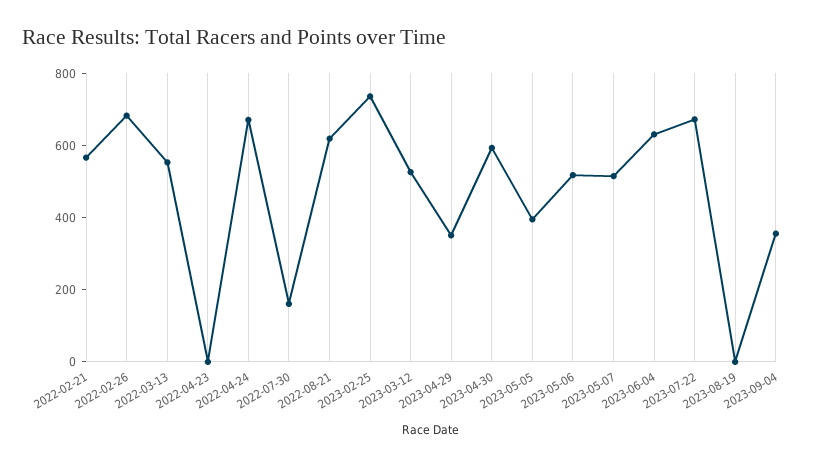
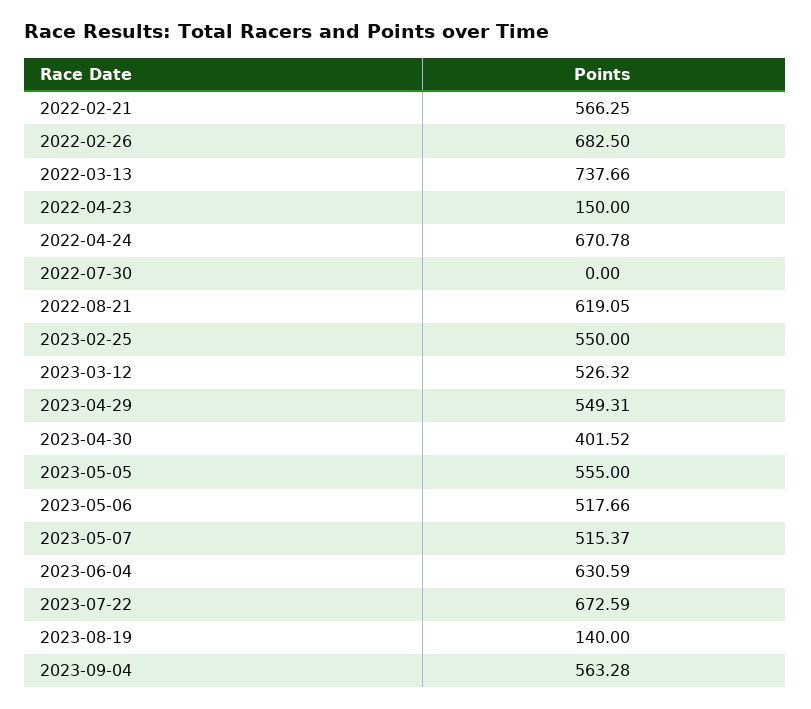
2022-03-13: 550 -> 737.66
2022-04-23: 0 -> 150
2022-07-30: 150 -> 0
2023-02-25: 750 -> 550
2023-04-29: 350 -> 549.31
2023-04-30: 600 -> 401.52
2023-05-05: 400 -> 555
2023-08-19: 0 -> 140
2023-09-04: 350 -> 563.28

